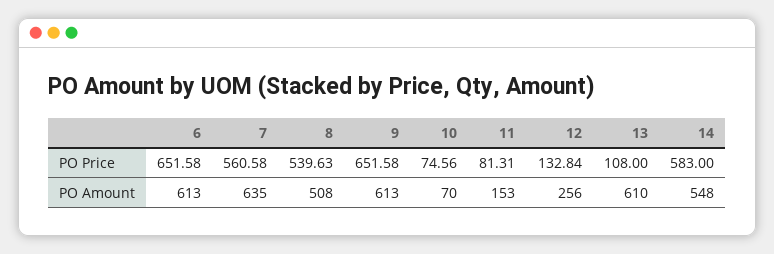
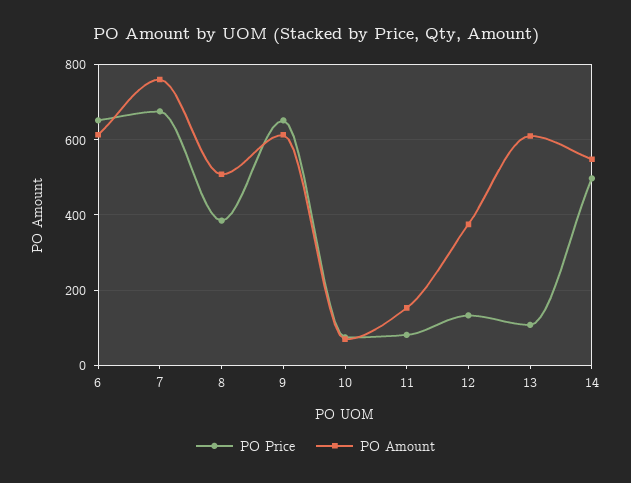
PO Price, 7: 560.58 -> 680
PO Price, 8: 539.63 -> 380
PO Price, 14: 583 -> 500
PO Amount, 7: 635 -> 760
PO Amount, 12: 256 -> 380

